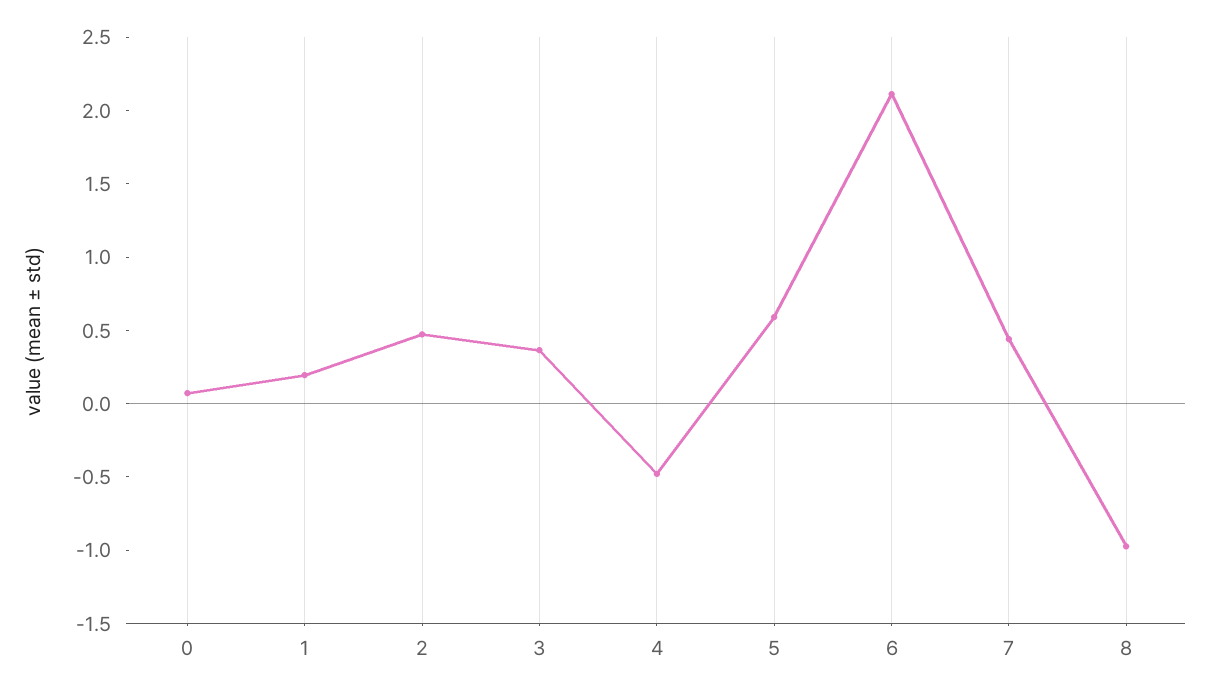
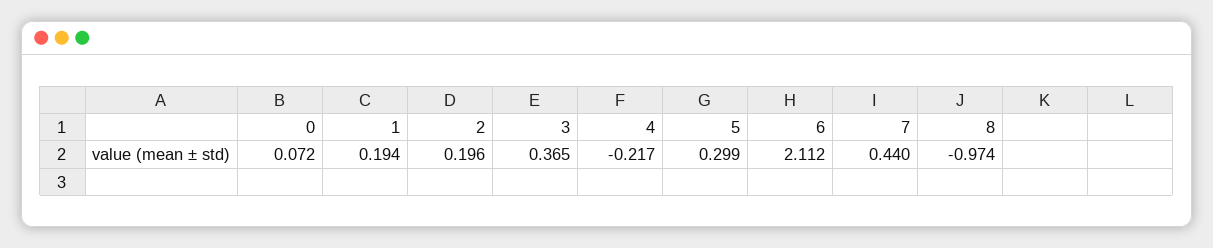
2: 0.5 -> 0.196
4: -0.5 -> -0.217
5: 0.6 -> 0.299

